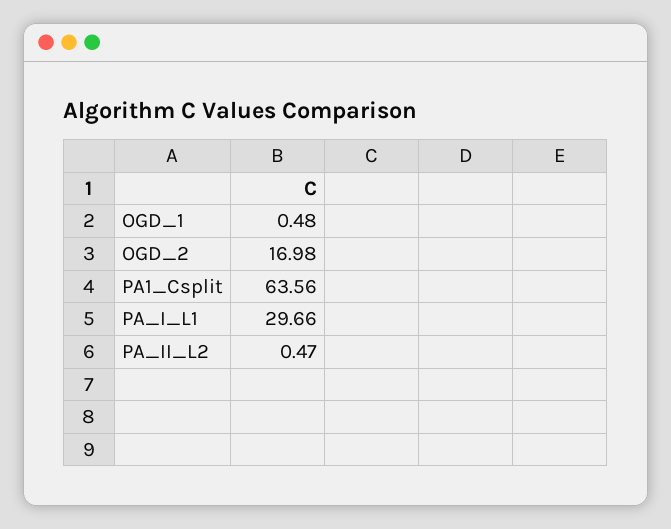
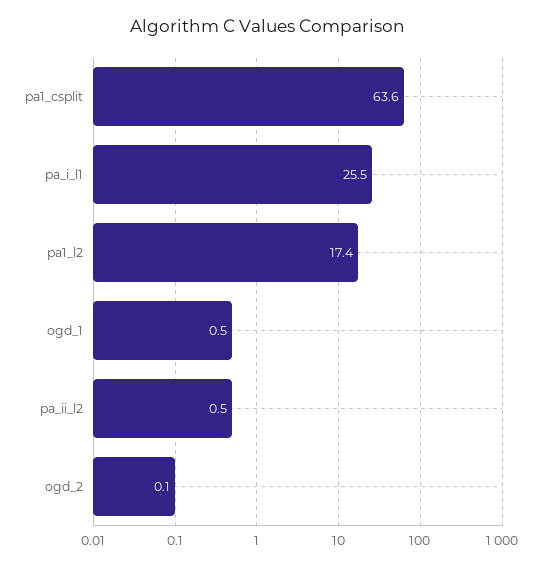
OGD_2: 16.98 -> 0.1
PA_I_L1: 29.66 -> 25.5
pa1_l2: none -> 17.4

